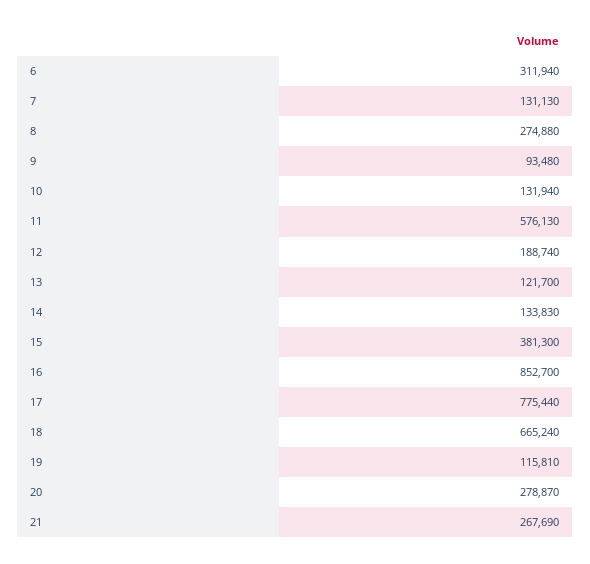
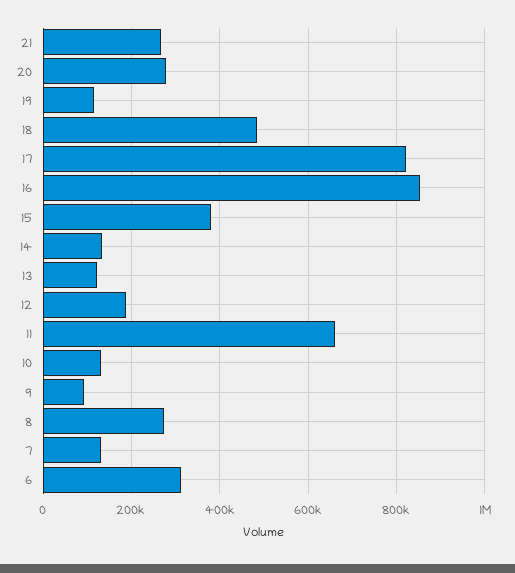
11: 576130 -> 660000
17: 775440 -> 820000
18: 665240 -> 480000

